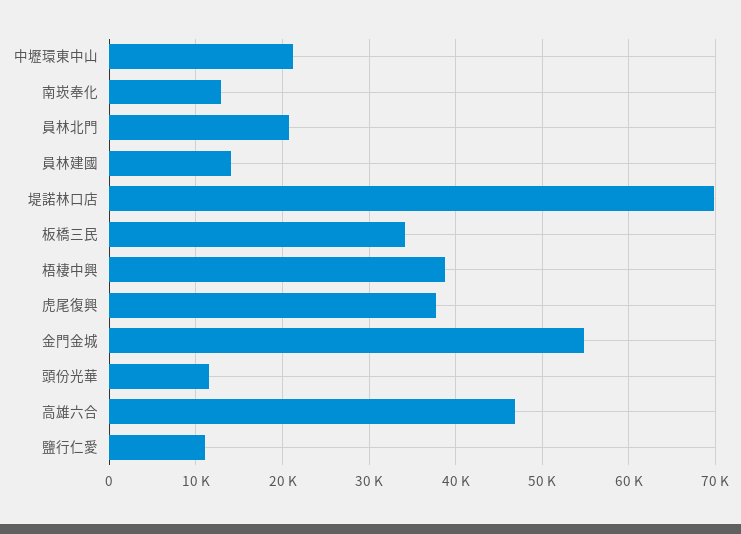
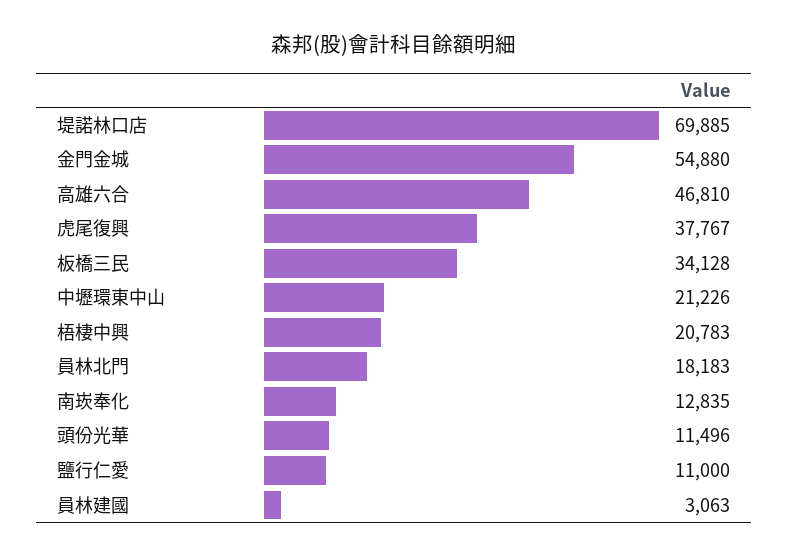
員林北門: 21000 -> 18183
員林建國: 14000 -> 3063
梧棲中興: 39000 -> 20783

